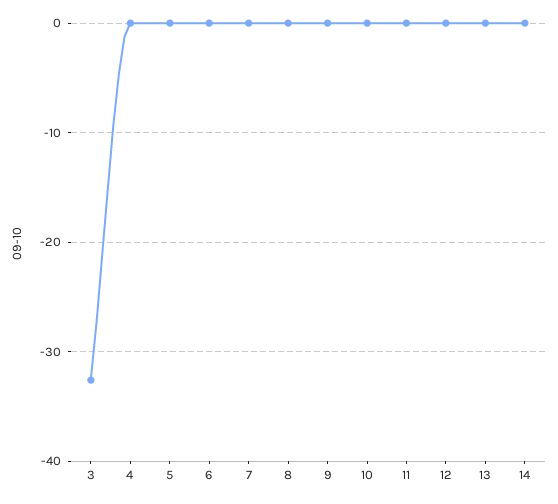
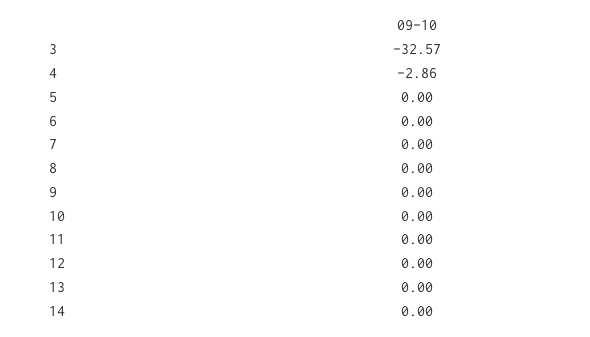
4: 0 -> -2.86

